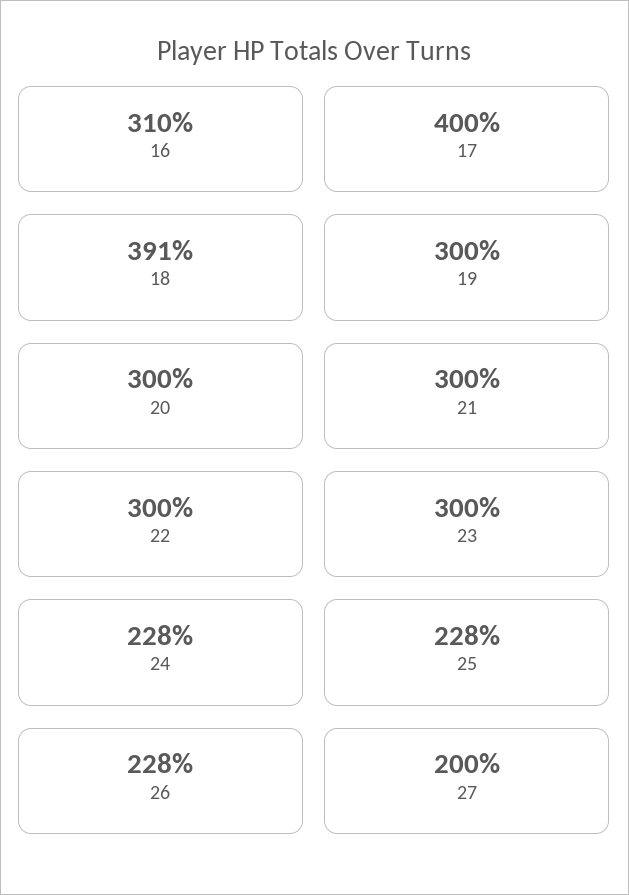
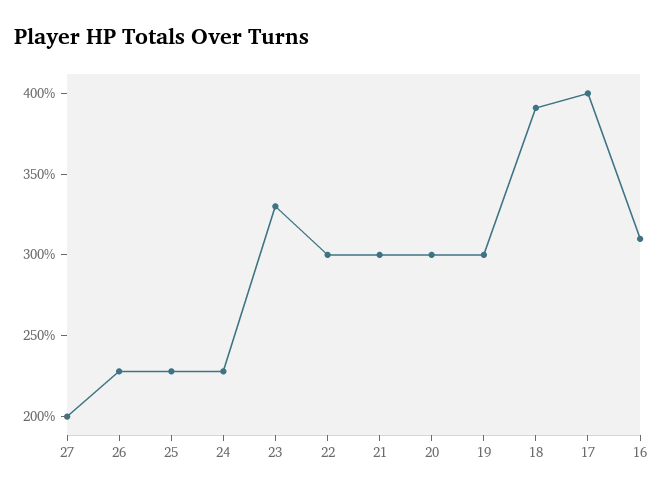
23: 300 -> 330

